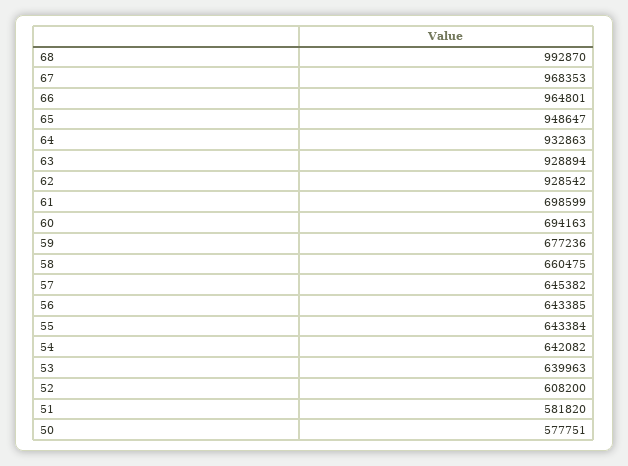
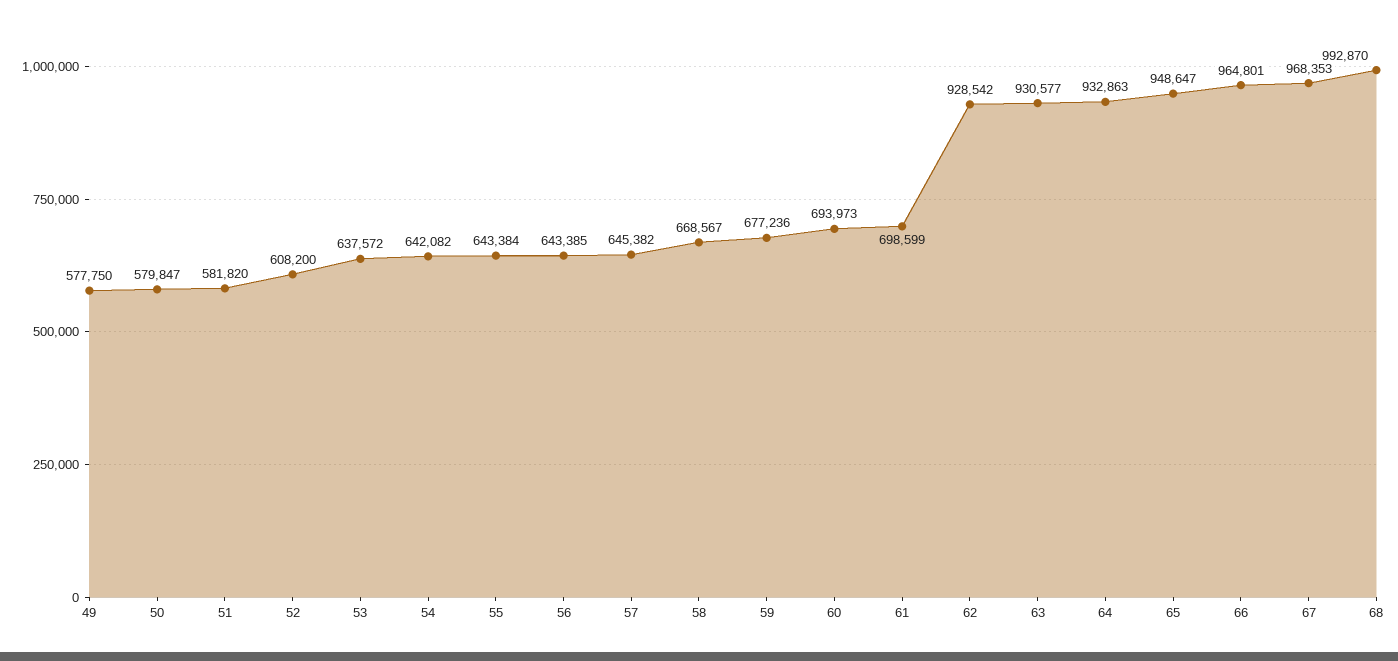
63: 928894 -> 930577
60: 694163 -> 693973
58: 660475 -> 668567
53: 639963 -> 637572
50: 577751 -> 579847
49: none -> 577750

